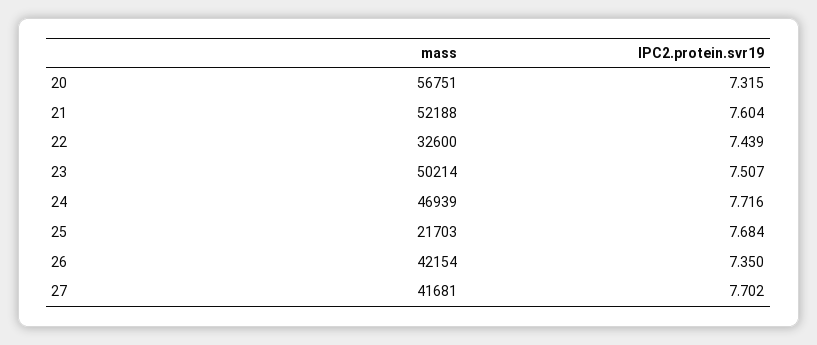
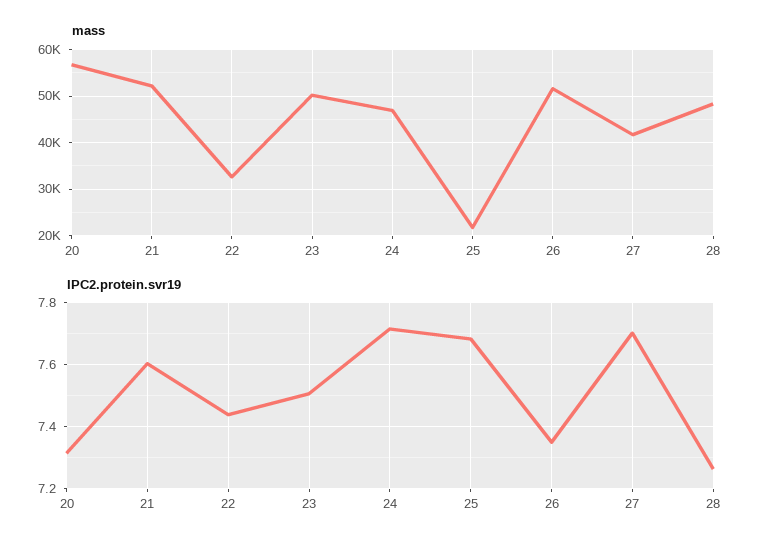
mass, 26: 42154 -> 52000
mass, 28: none -> 48000
IPC2.protein.svr19, 28: none -> 7.26

